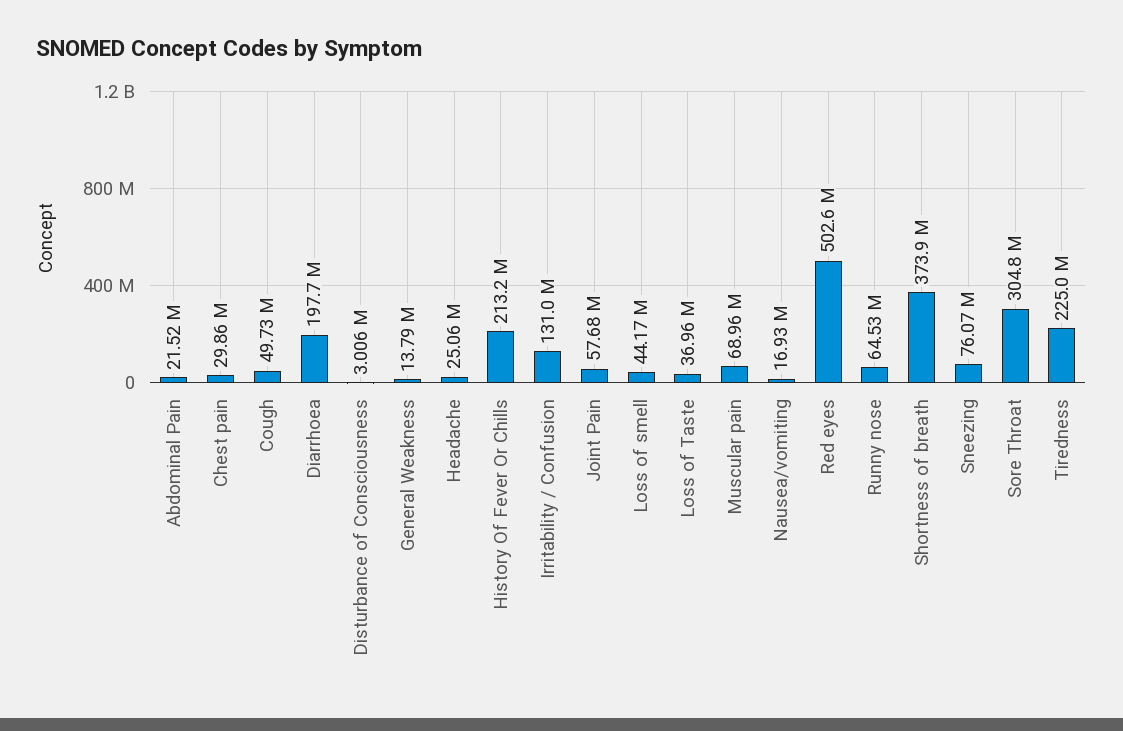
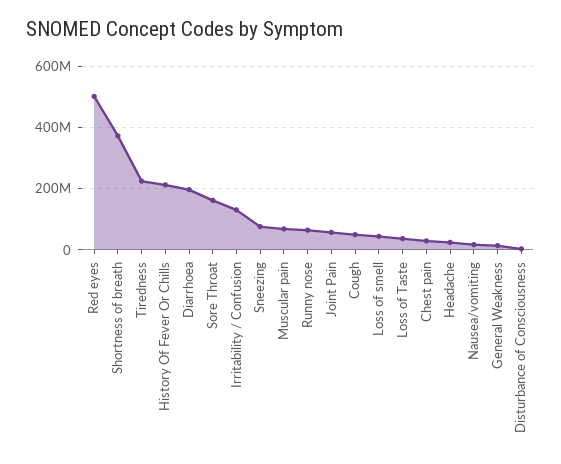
Abdominal Pain: 21520000 -> none
Sore Throat: 304800000 -> 160000000

